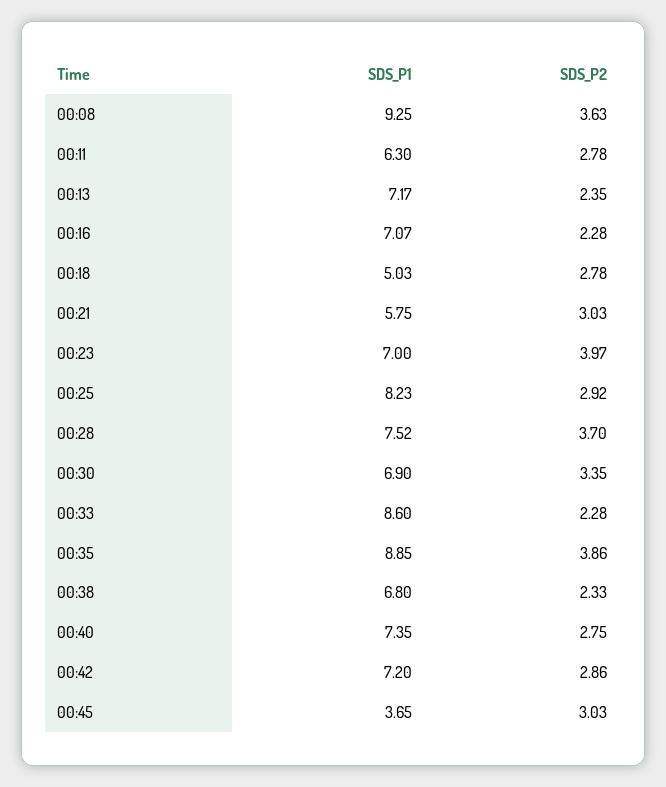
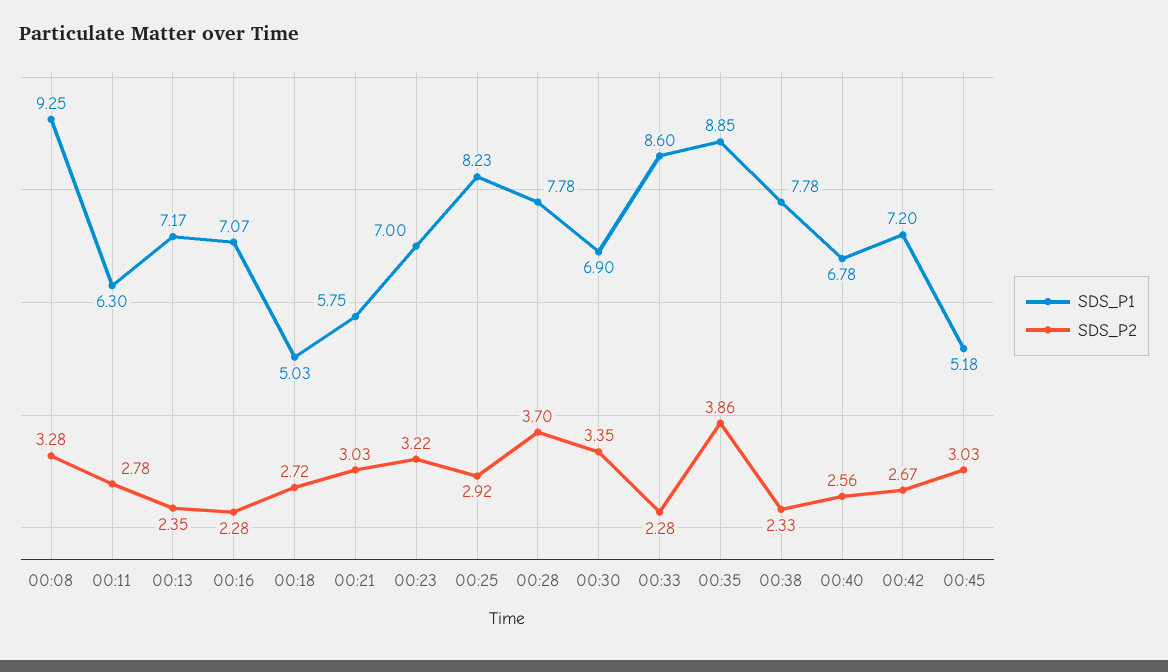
SDS_P2, 00:08: 3.63 -> 3.28
SDS_P2, 00:18: 2.78 -> 2.72
SDS_P2, 00:23: 3.97 -> 3.22
SDS_P1, 00:28: 7.52 -> 7.78
SDS_P1, 00:38: 6.8 -> 7.78
SDS_P1, 00:40: 7.35 -> 6.78
SDS_P2, 00:40: 2.75 -> 2.56
SDS_P2, 00:42: 2.86 -> 2.67
SDS_P1, 00:45: 3.65 -> 5.18

